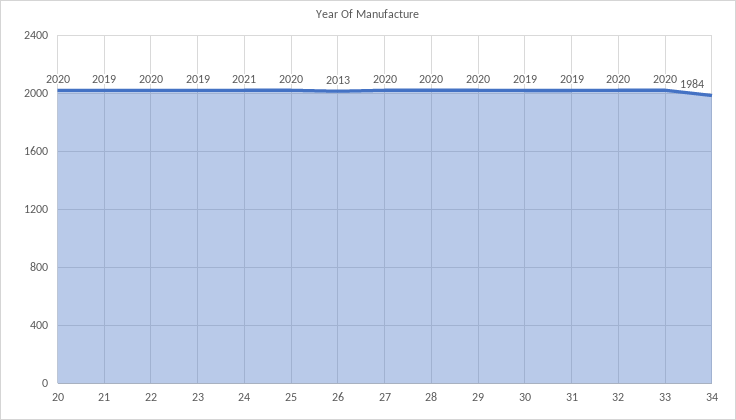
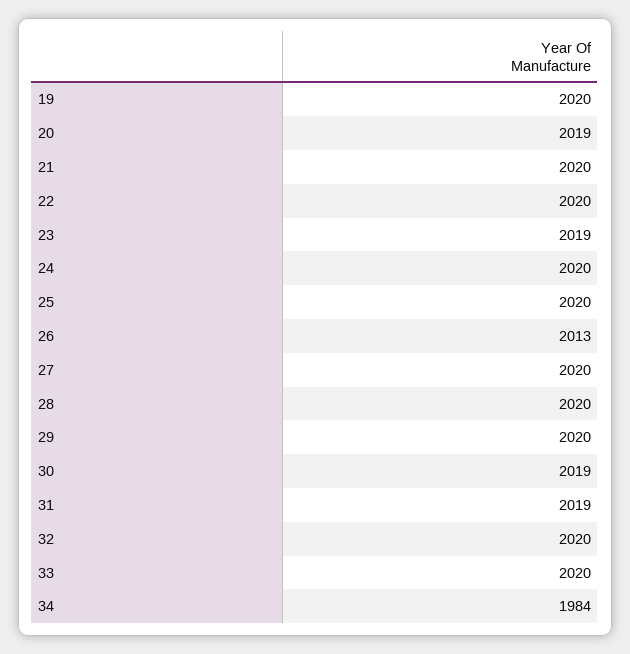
20: 2020 -> 2019
21: 2019 -> 2020
24: 2021 -> 2020
19: none -> 2020

